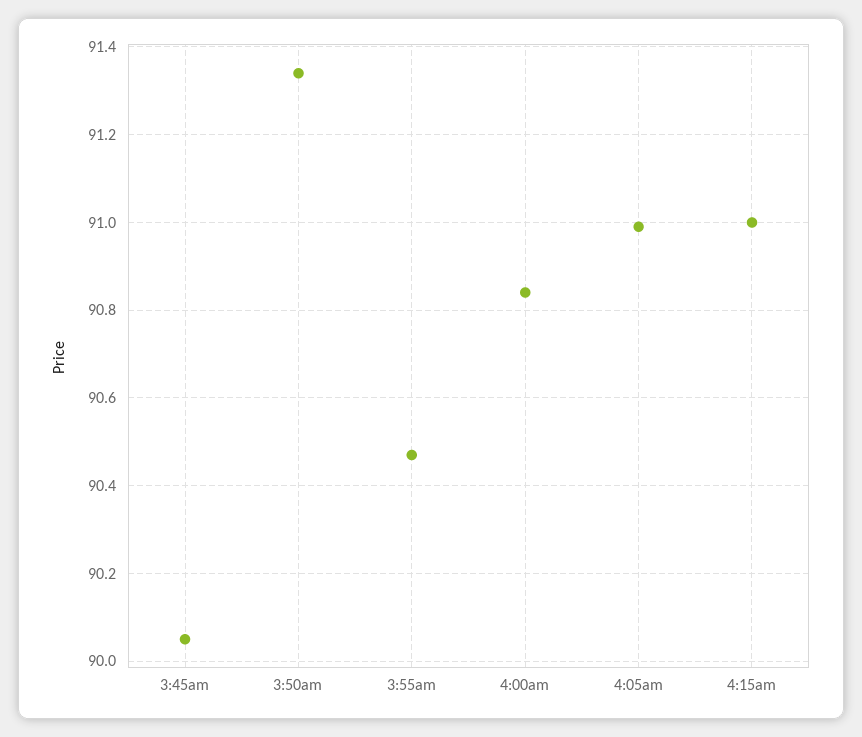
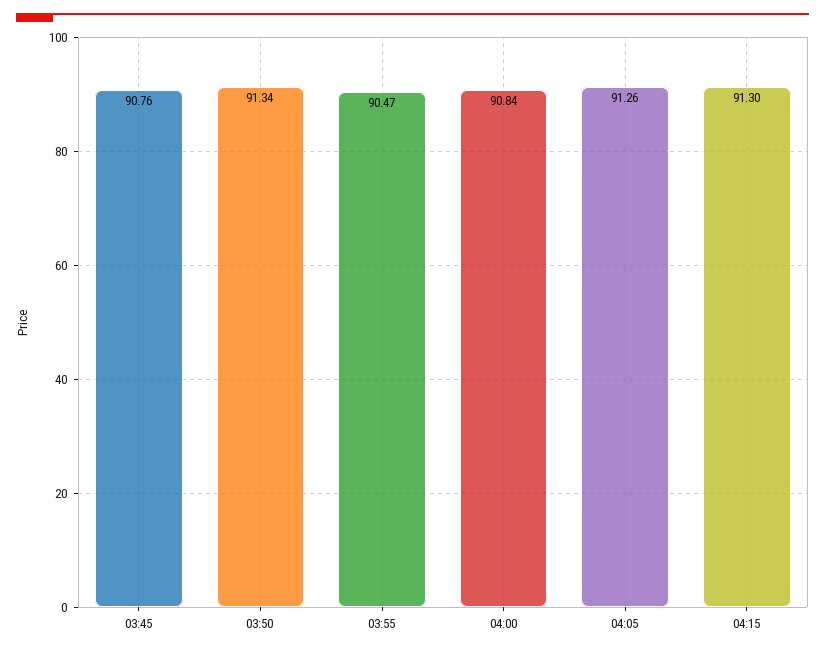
3:45am: 90.05 -> 90.76
4:05am: 91 -> 91.26
4:15am: 91 -> 91.3

